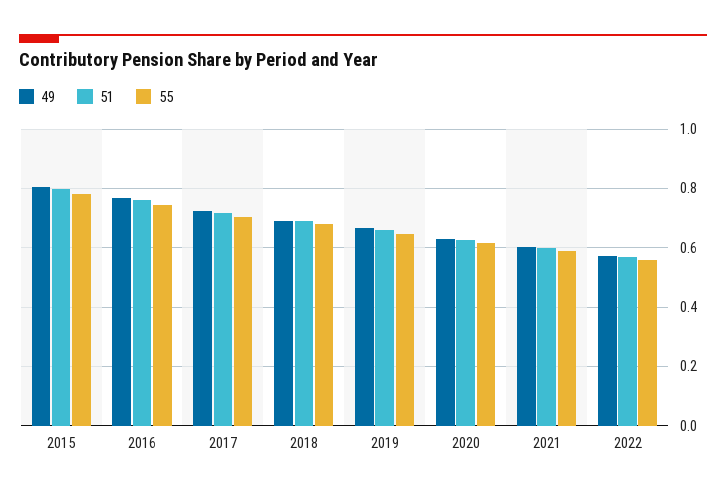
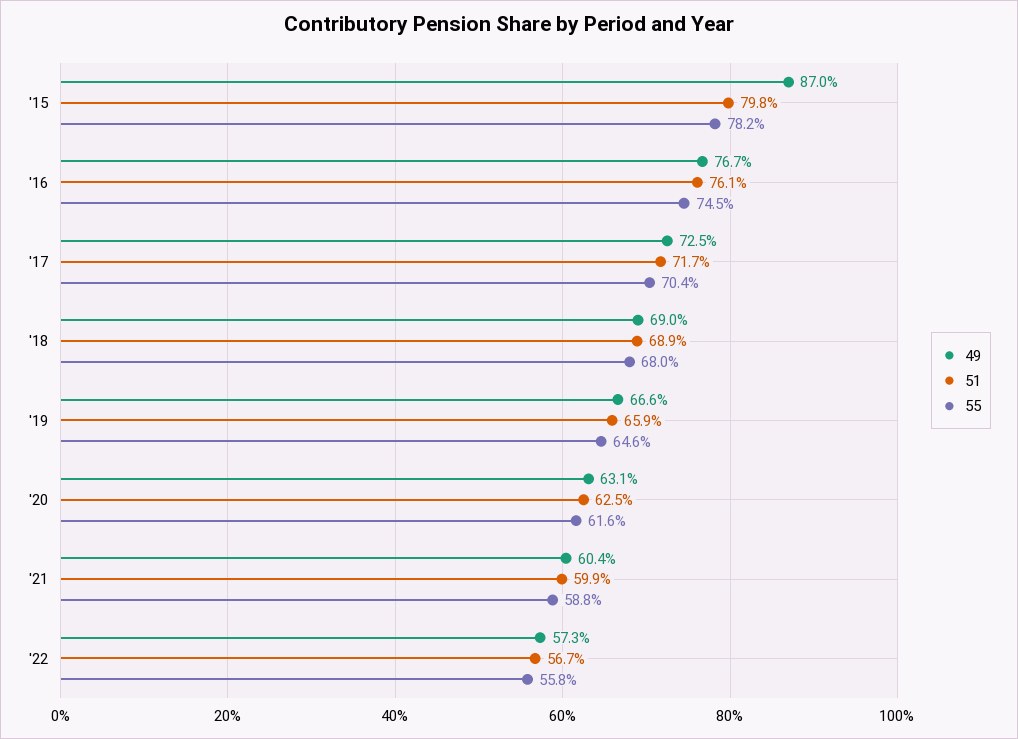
49, 2015: 0.8 -> 0.87

